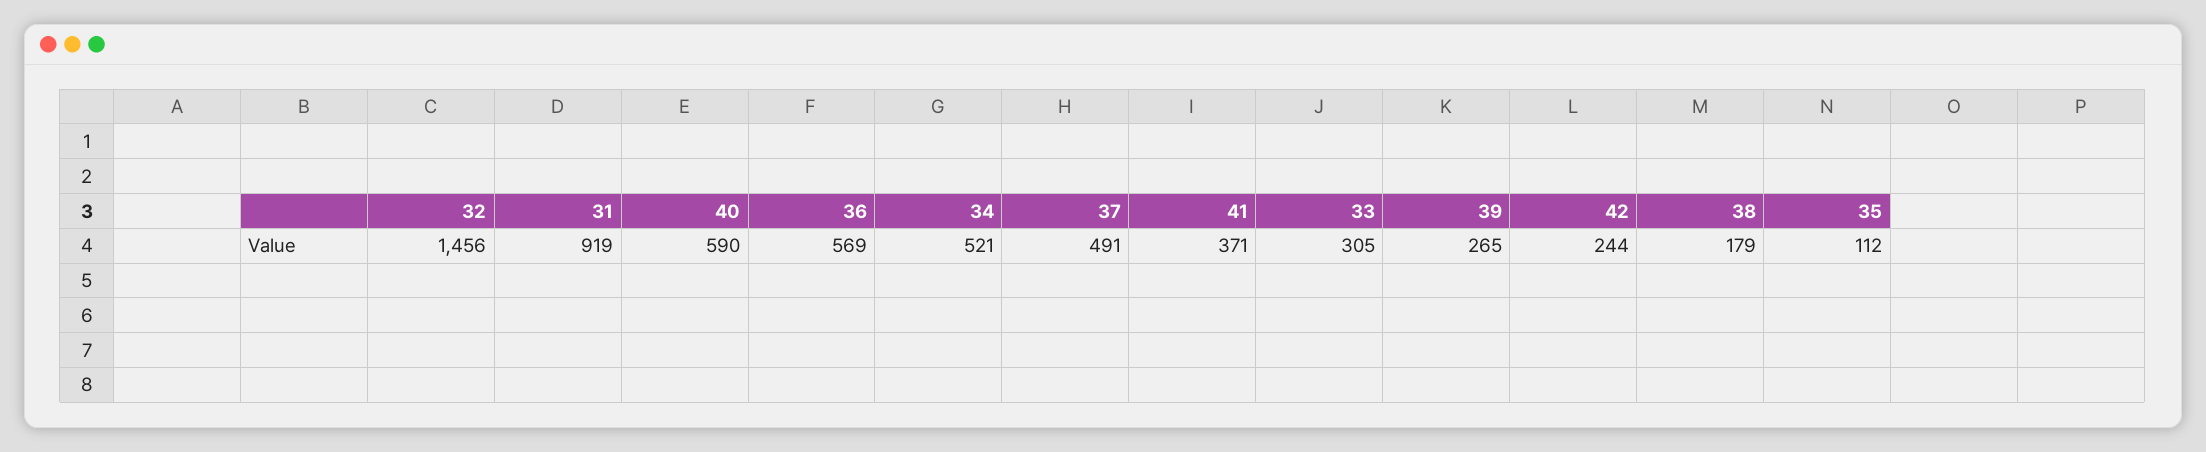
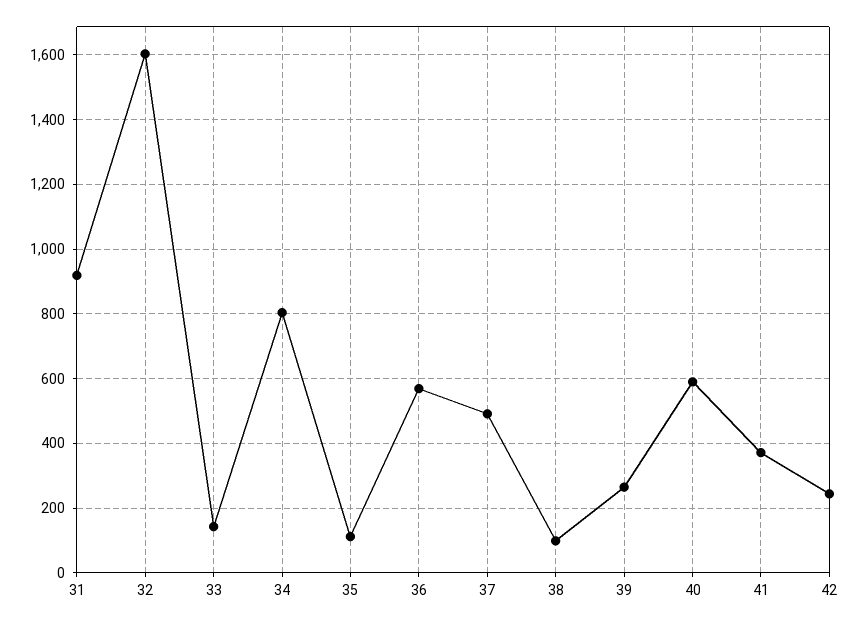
32: 1456 -> 1600
34: 521 -> 800
33: 305 -> 140
38: 179 -> 100

